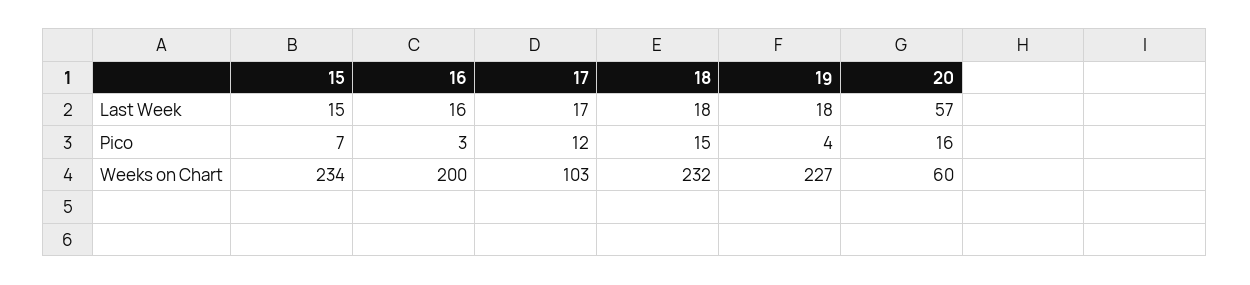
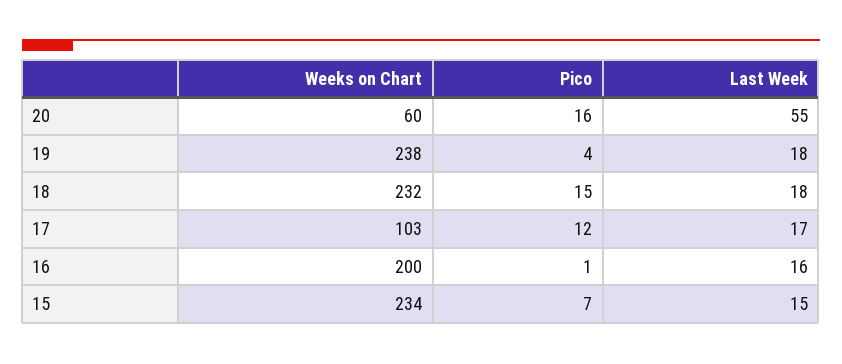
20, Last Week: 57 -> 55
16, Pico: 3 -> 1
19, Weeks on Chart: 227 -> 238

